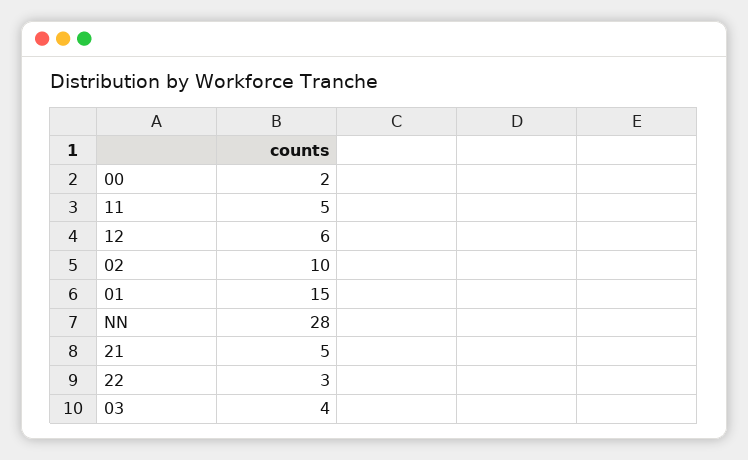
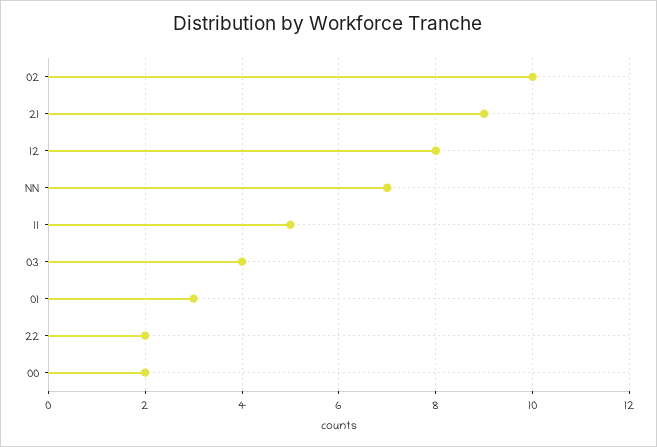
12: 6 -> 8
01: 15 -> 3
NN: 28 -> 7
21: 5 -> 9
22: 3 -> 2

